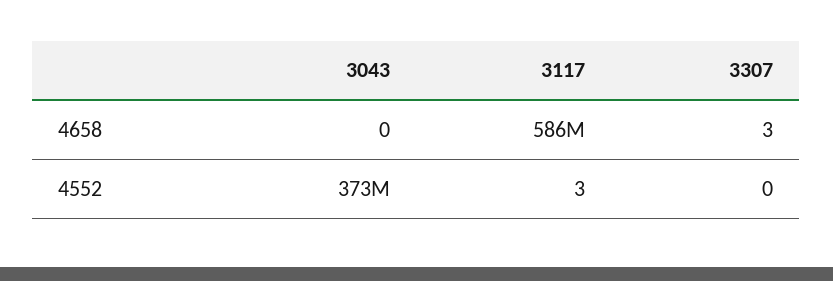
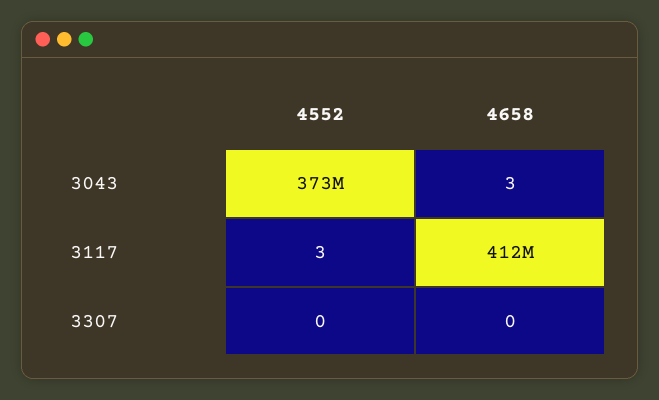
3043, 4658: 0 -> 3
3117, 4658: 586000000 -> 412000000
3307, 4658: 3 -> 0

